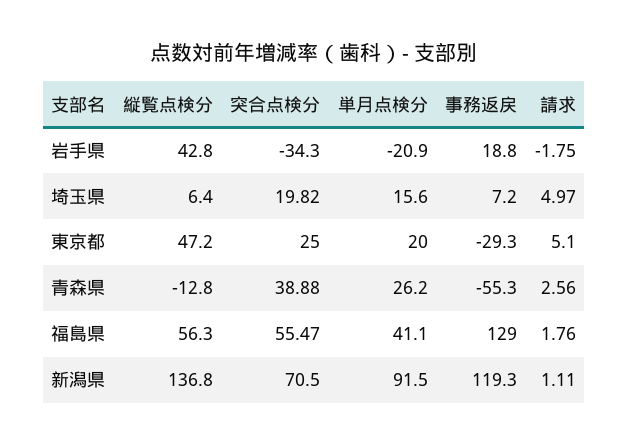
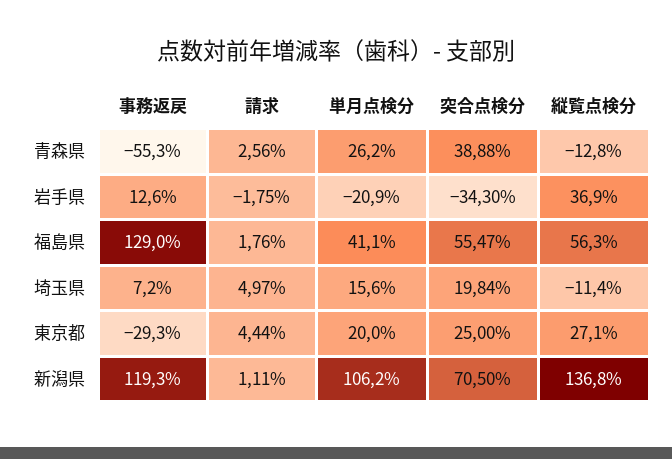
縦覧点検分, 岩手県: 42.8 -> 36.9
事務返戻, 岩手県: 18.8 -> 12.6
縦覧点検分, 埼玉県: 6.4 -> -11.4
突合点検分, 埼玉県: 19.82 -> 19.84
縦覧点検分, 東京都: 47.2 -> 27.1
請求, 東京都: 5.1 -> 4.44
単月点検分, 新潟県: 91.5 -> 106.2

